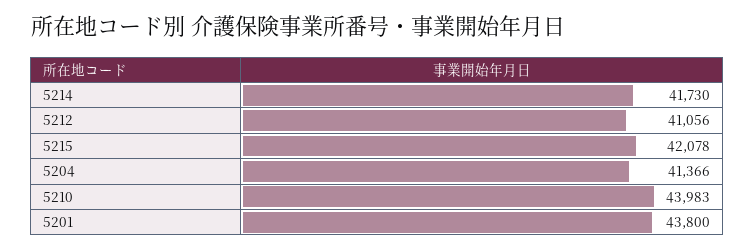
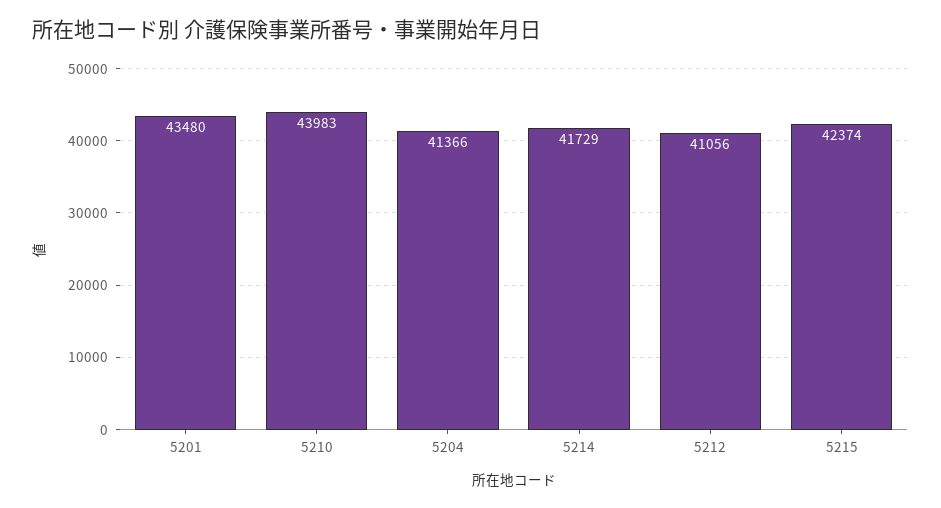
5214: 41730 -> 41729
5215: 42078 -> 42374
5201: 43800 -> 43480

